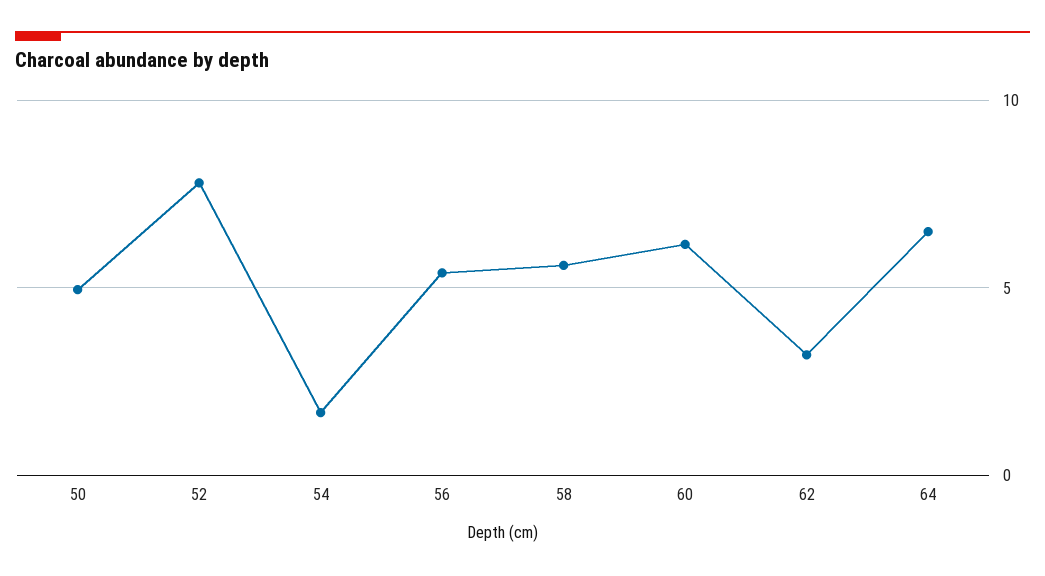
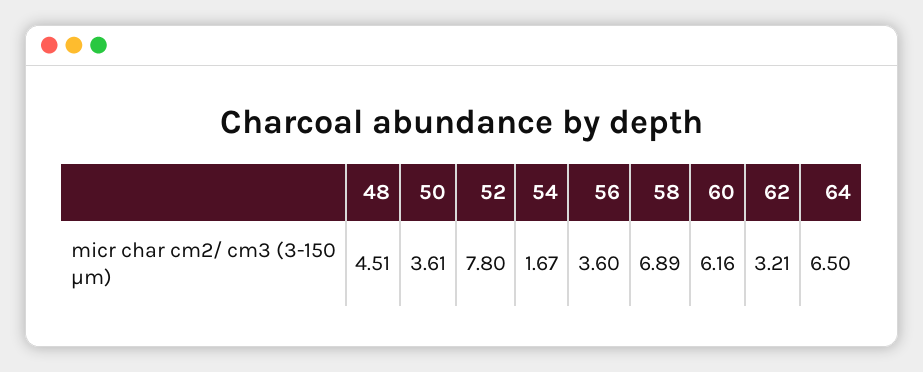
50: 5 -> 3.61
56: 5.5 -> 3.6
58: 5.5 -> 6.89
48: none -> 4.51

